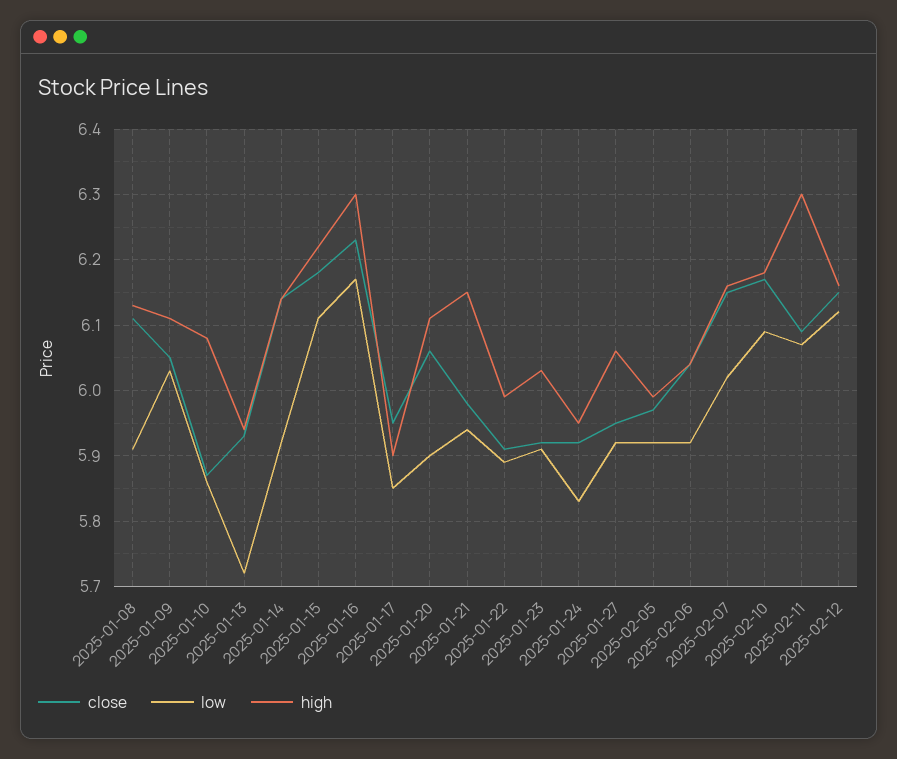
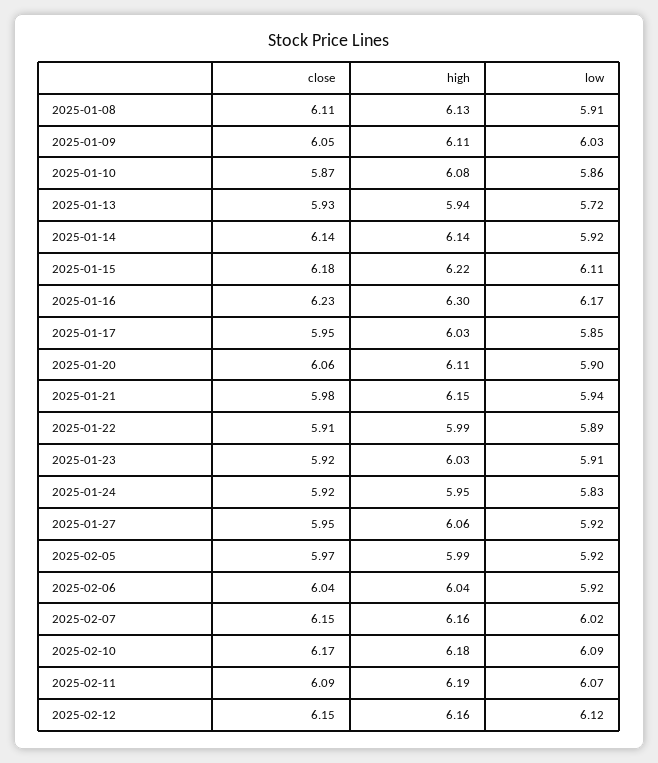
high, 2025-01-17: 5.9 -> 6.03
high, 2025-02-11: 6.3 -> 6.19

